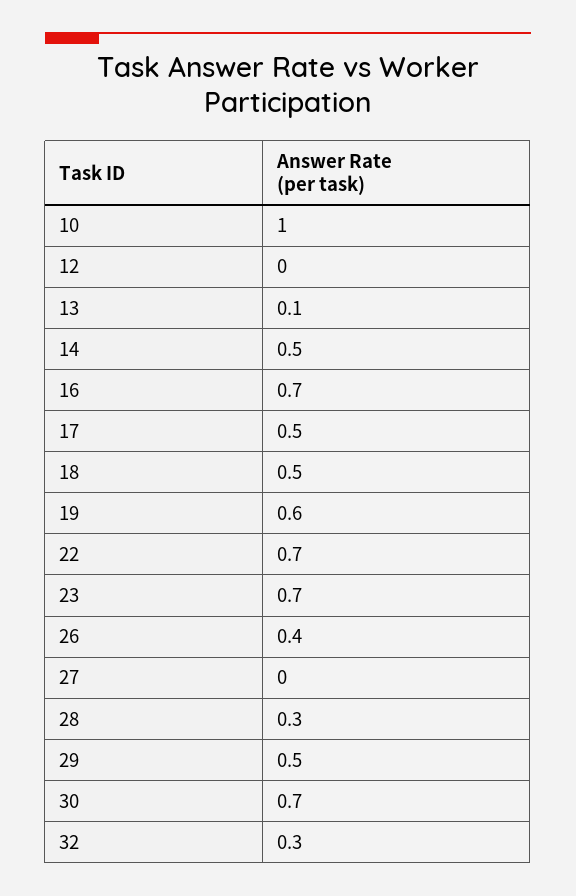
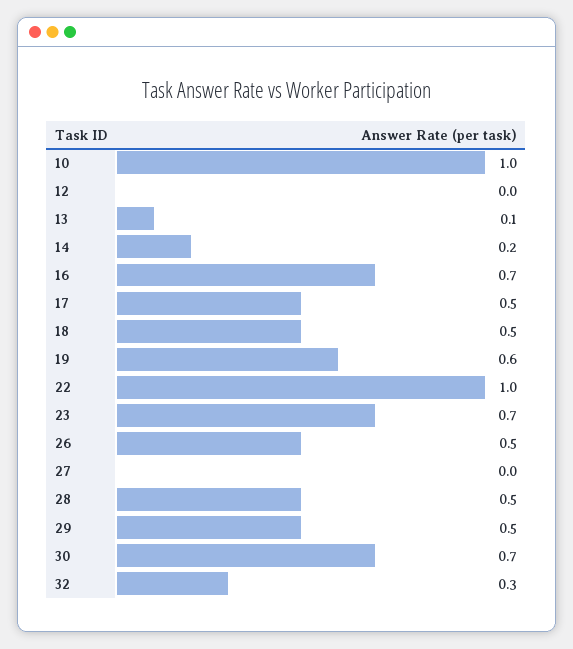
14: 0.5 -> 0.2
22: 0.7 -> 1
26: 0.4 -> 0.5
28: 0.3 -> 0.5

